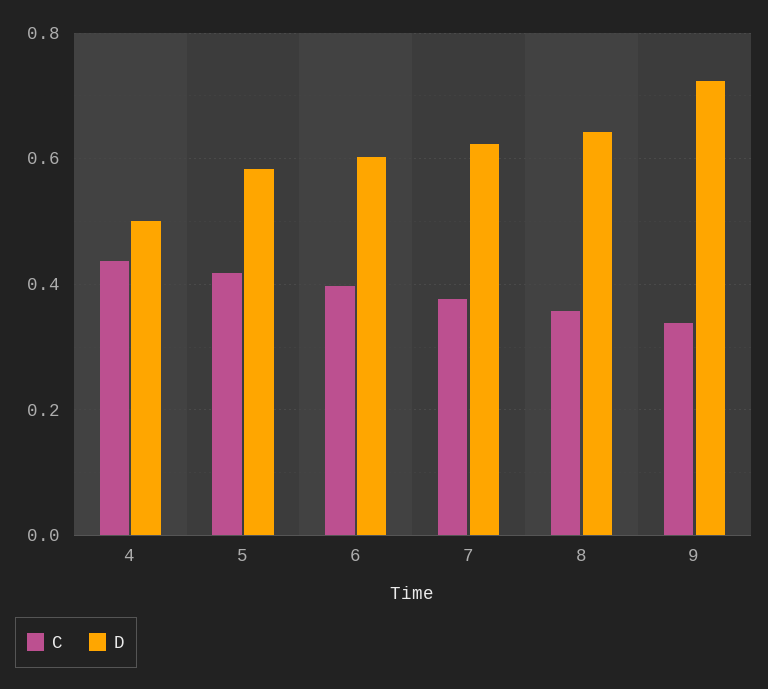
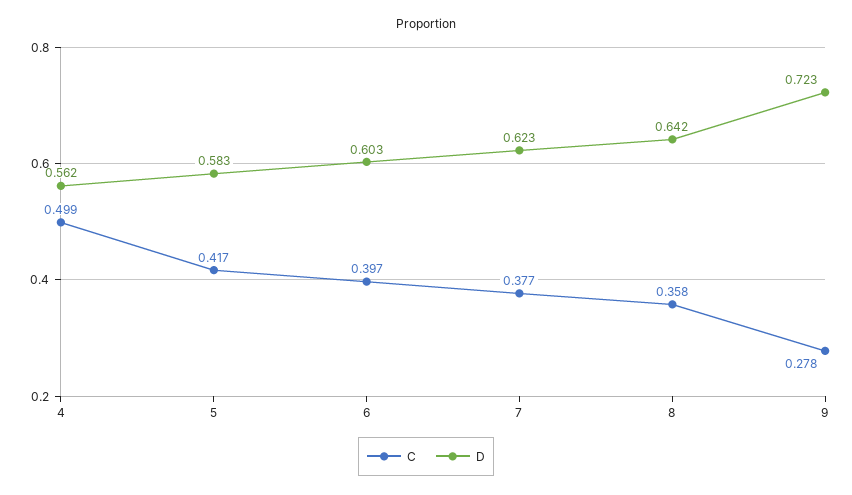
C, 4: 0.44 -> 0.499
D, 4: 0.5 -> 0.562
C, 9: 0.34 -> 0.278

